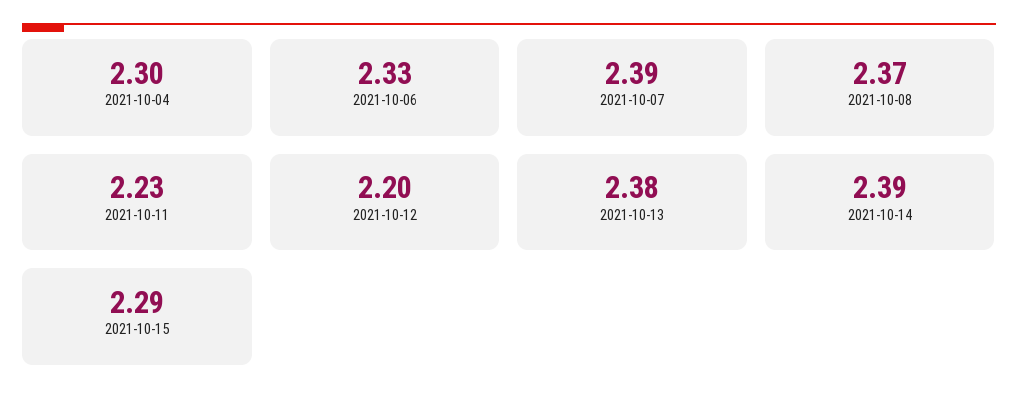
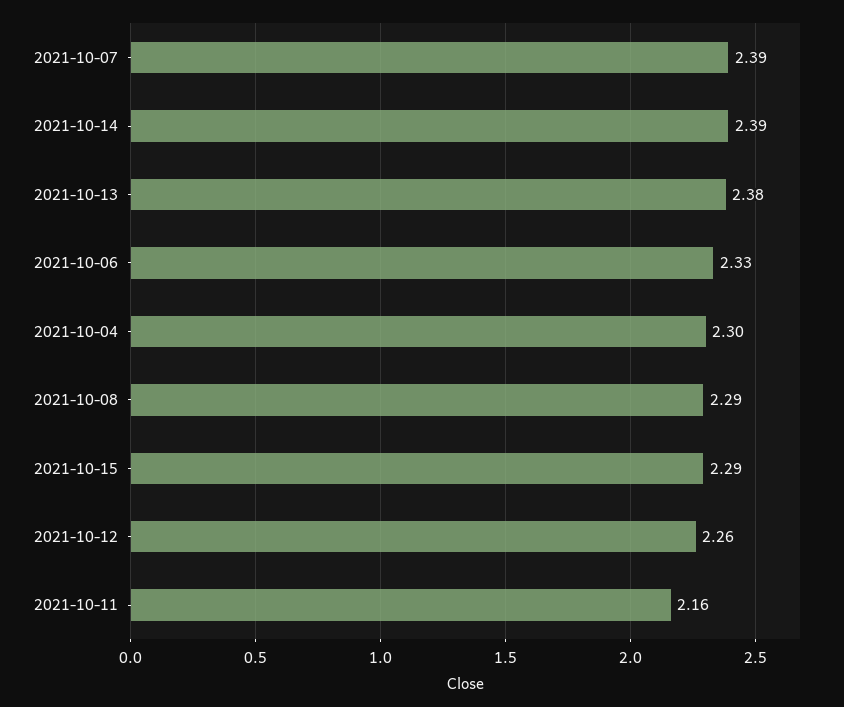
2021-10-08: 2.37 -> 2.29
2021-10-11: 2.23 -> 2.16
2021-10-12: 2.2 -> 2.26

